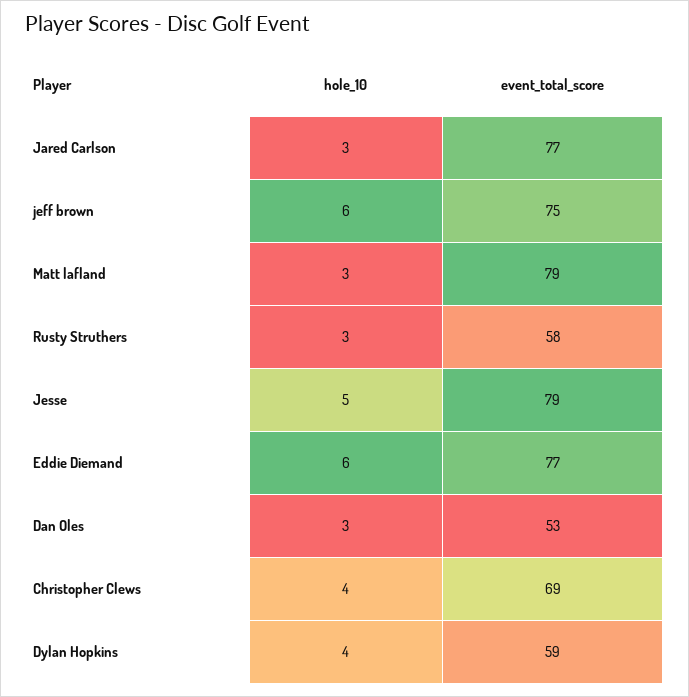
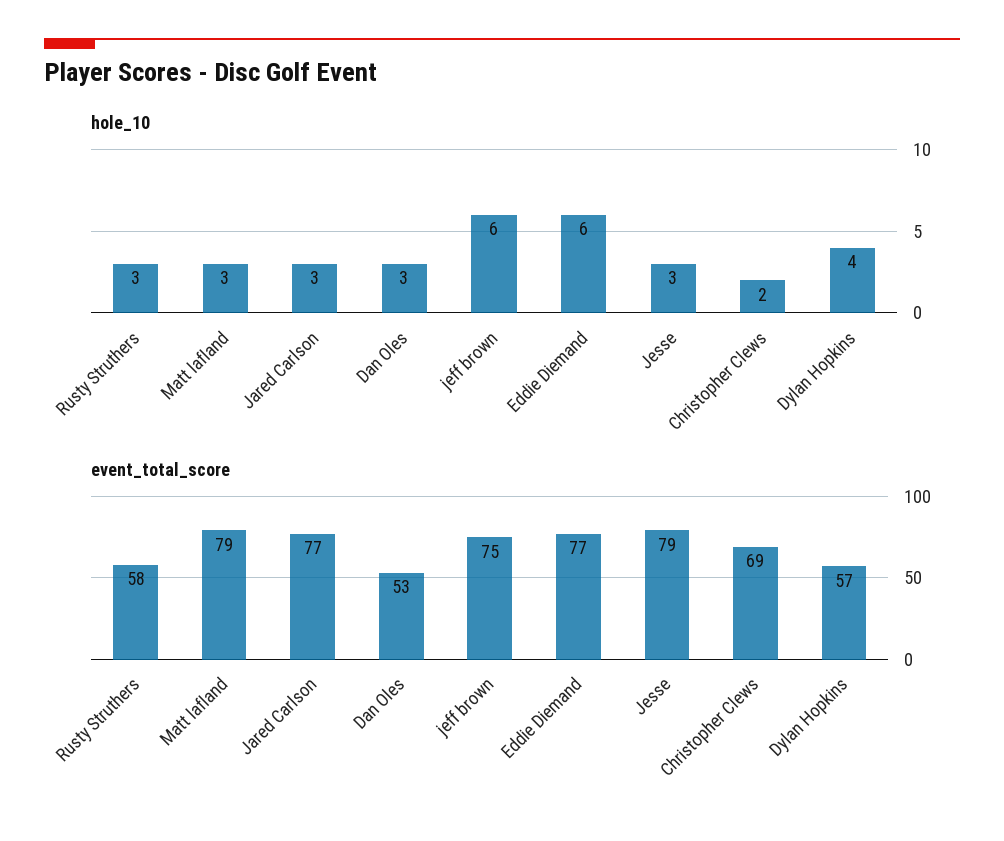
hole_10, Jesse: 5 -> 3
hole_10, Christopher Clews: 4 -> 2
event_total_score, Dylan Hopkins: 59 -> 57

